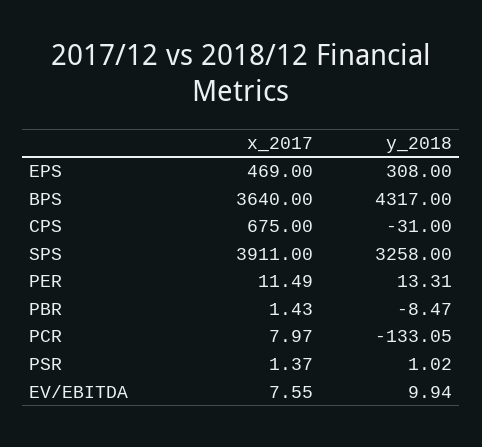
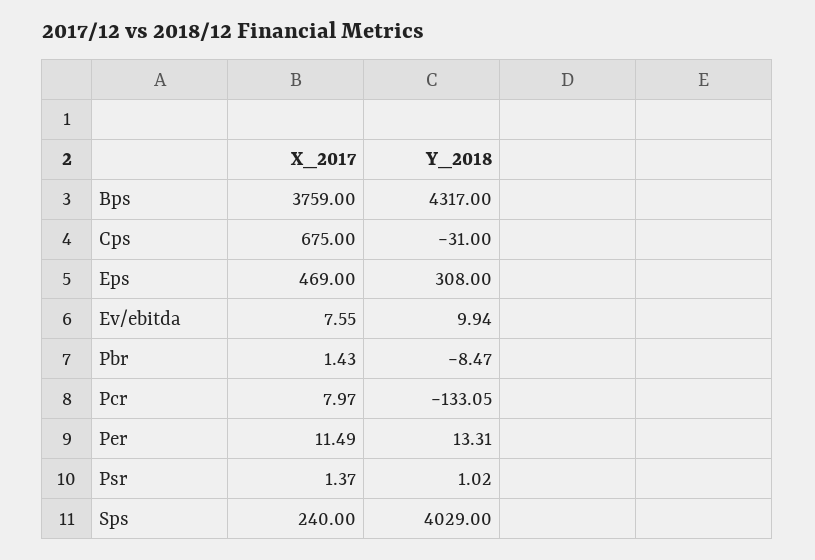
x_2017, BPS: 3640 -> 3759
x_2017, SPS: 3911 -> 240
y_2018, SPS: 3258 -> 4029

